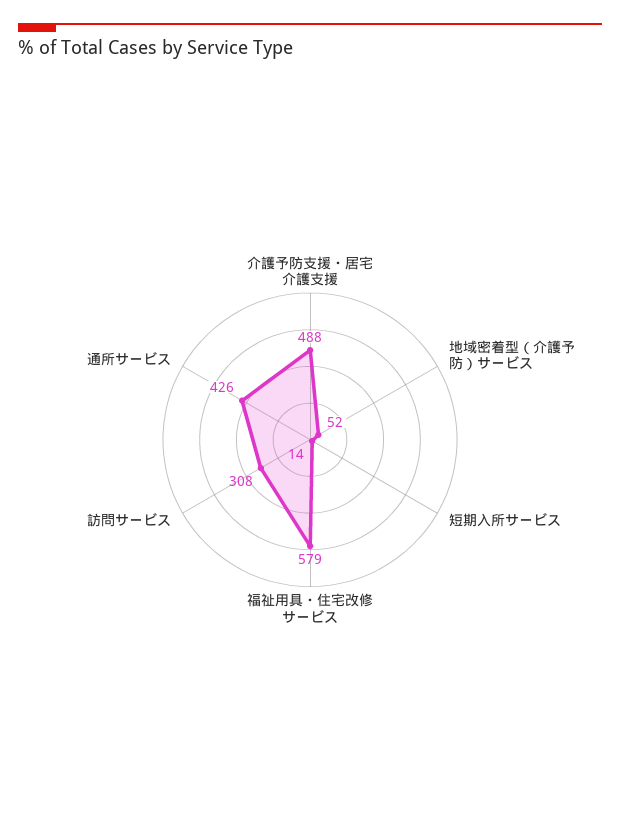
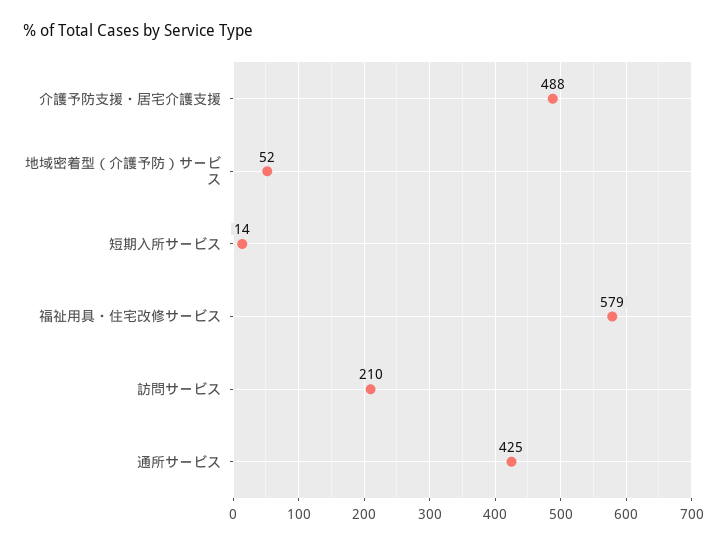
訪問サービス: 308 -> 210
通所サービス: 426 -> 425

